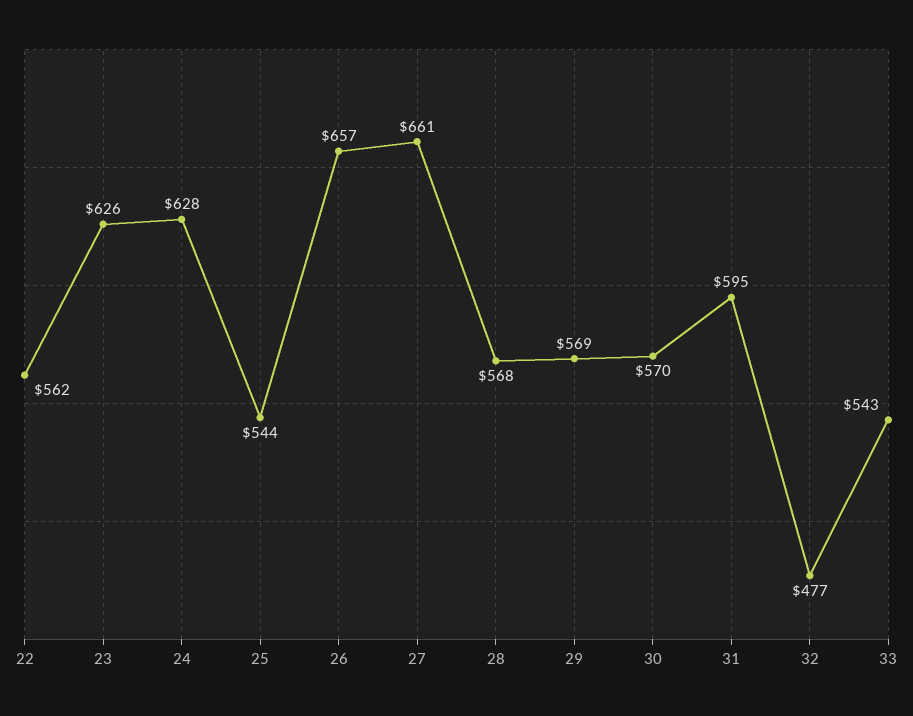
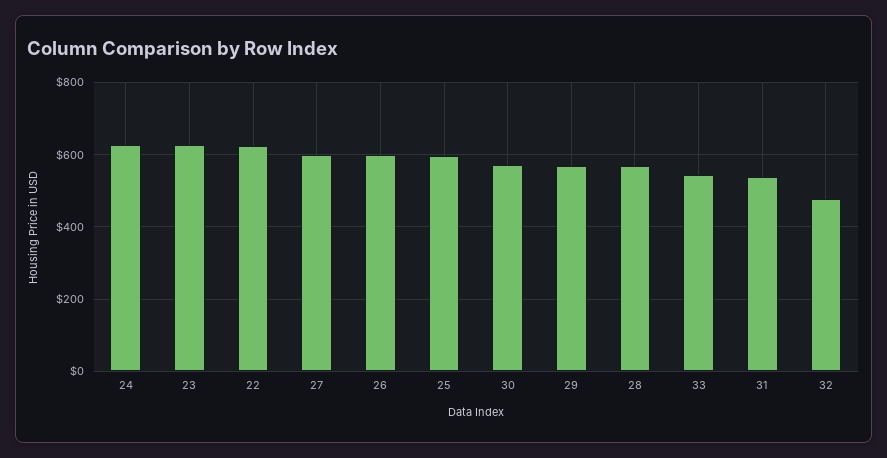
22: 562 -> 620
25: 544 -> 600
26: 657 -> 600
27: 661 -> 600
31: 595 -> 540

